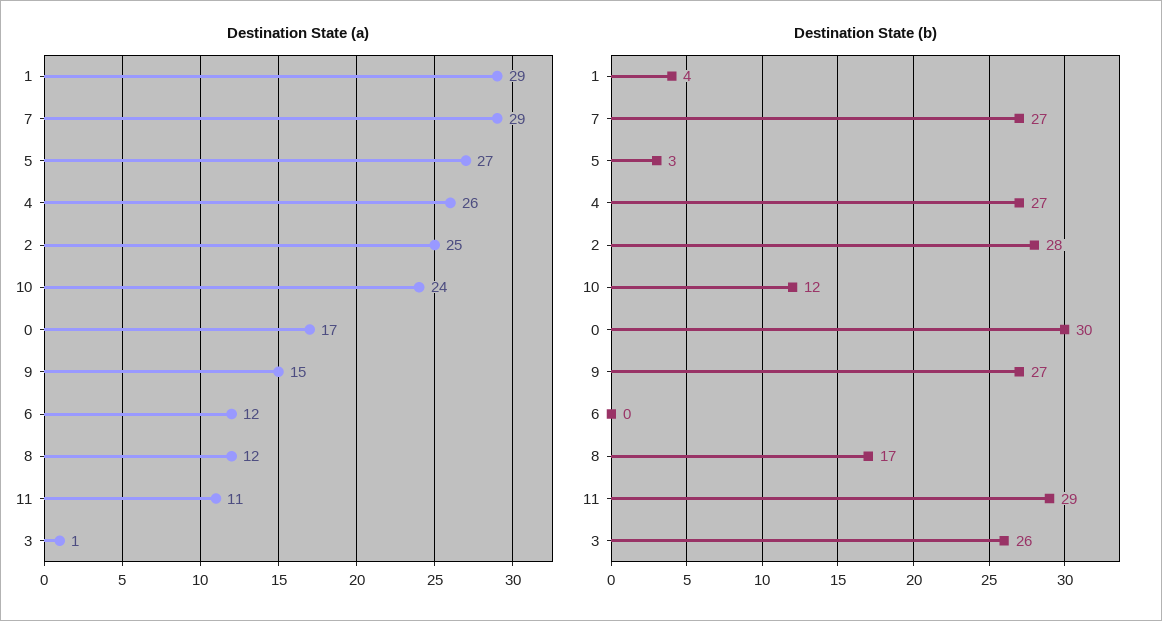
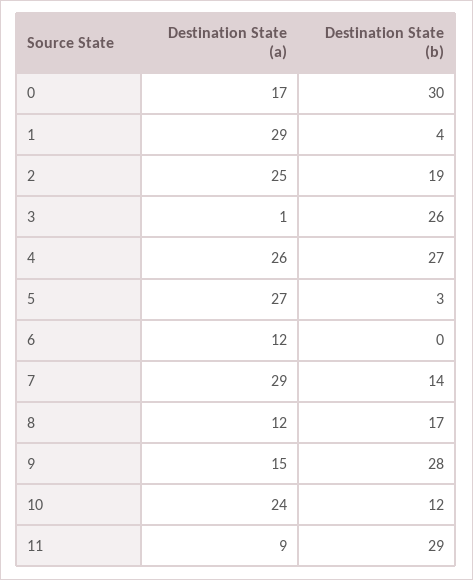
Destination State (a), 11: 11 -> 9
Destination State (b), 7: 27 -> 14
Destination State (b), 2: 28 -> 19
Destination State (b), 9: 27 -> 28

